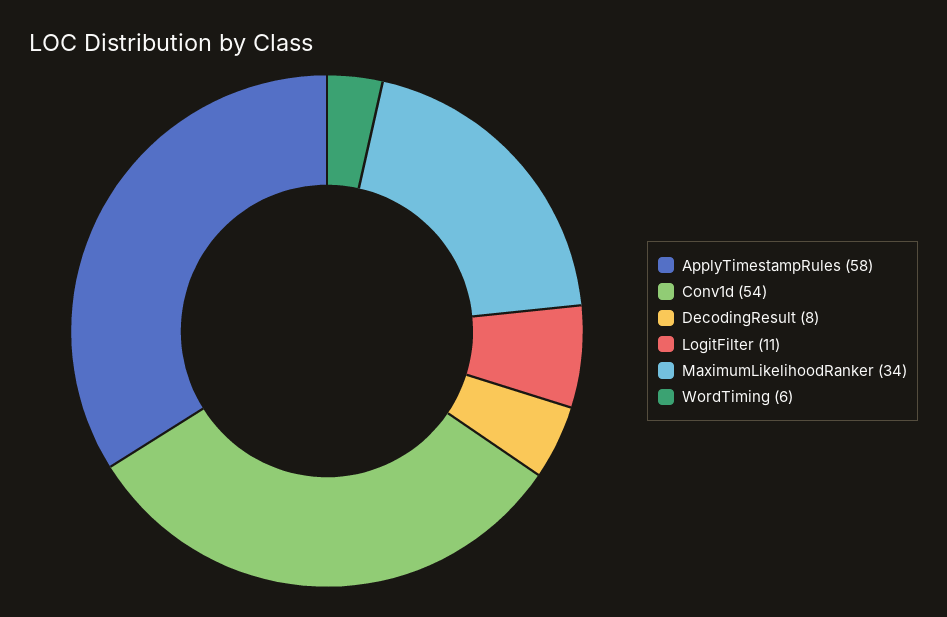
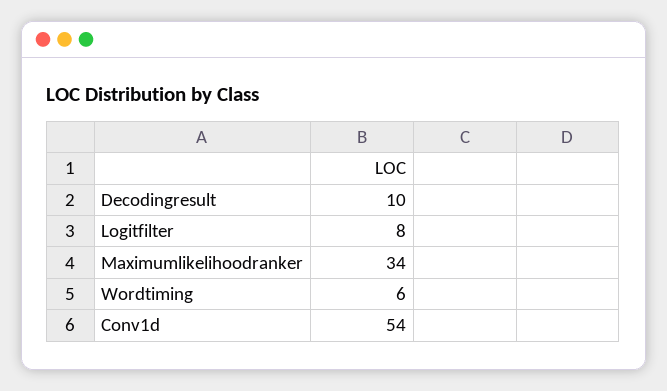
ApplyTimestampRules: 58 -> none
DecodingResult: 8 -> 10
LogitFilter: 11 -> 8

